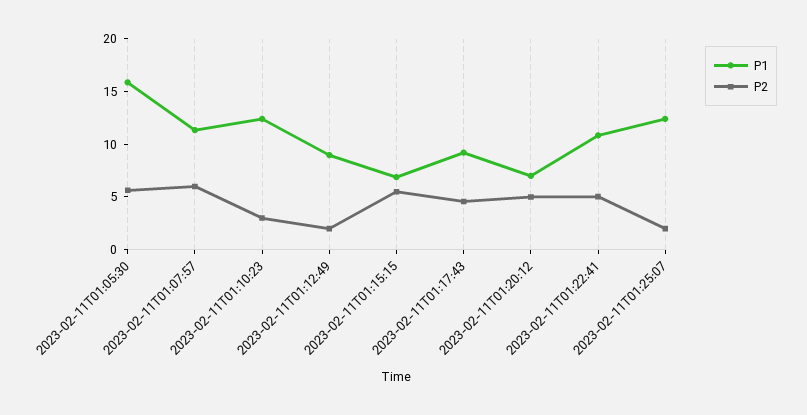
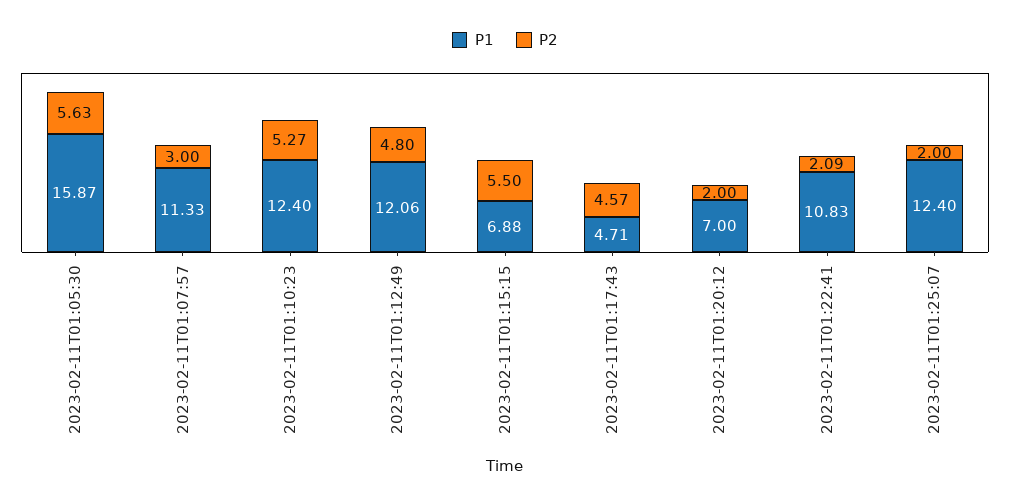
P2, 2023-02-11T01:07:57: 6 -> 3
P2, 2023-02-11T01:10:23: 3 -> 5.27
P1, 2023-02-11T01:12:49: 9 -> 12.06
P2, 2023-02-11T01:12:49: 2 -> 4.8
P1, 2023-02-11T01:17:43: 9 -> 4.71
P2, 2023-02-11T01:20:12: 5 -> 2
P2, 2023-02-11T01:22:41: 5 -> 2.09

